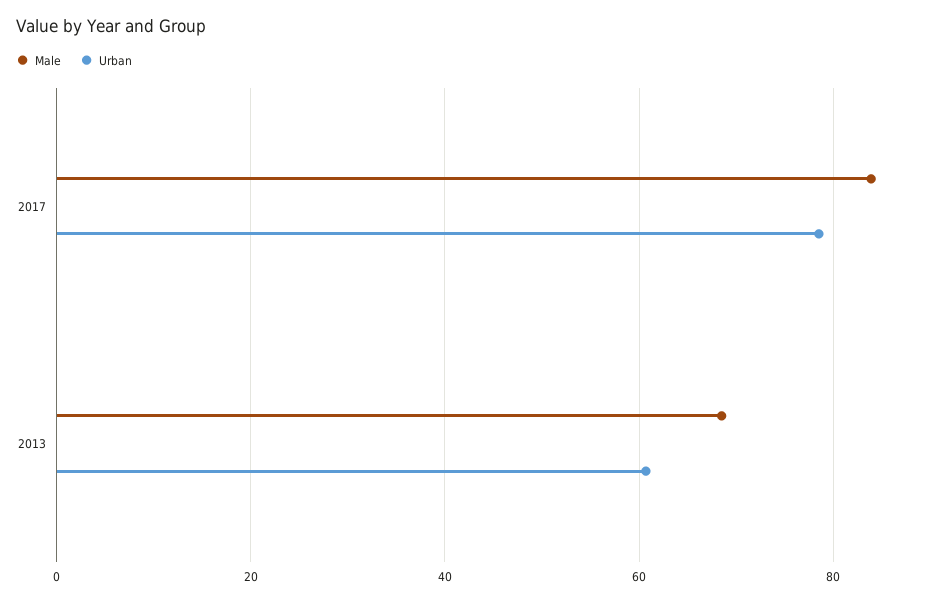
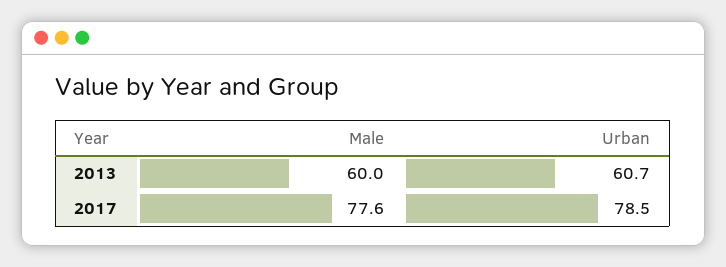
Male, 2017: 84 -> 77.6
Male, 2013: 68 -> 60

